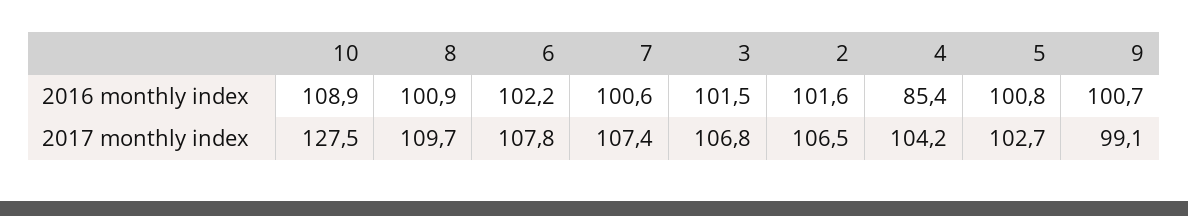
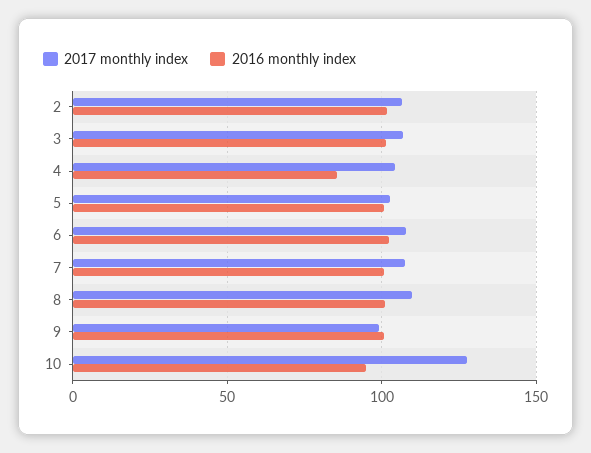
2016 monthly index, 10: 108.9 -> 95

